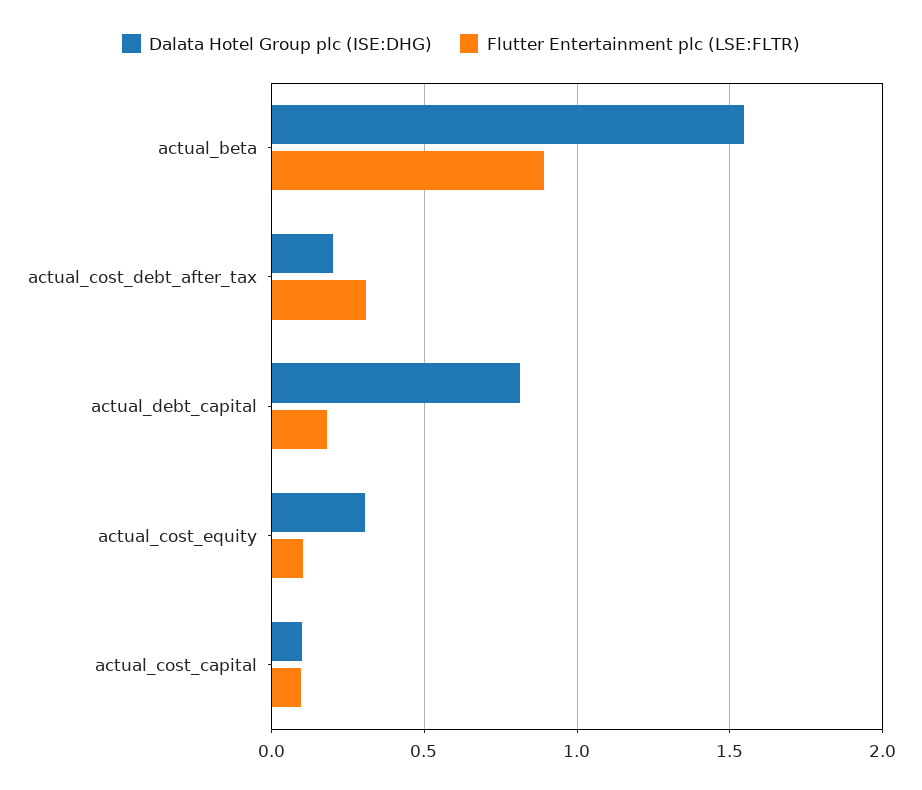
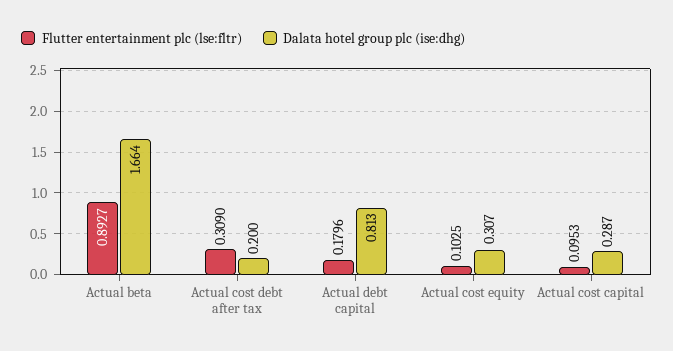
Dalata Hotel Group plc (ISE:DHG), actual_beta: 1.55 -> 1.664
Dalata Hotel Group plc (ISE:DHG), actual_cost_capital: 0.1 -> 0.287

